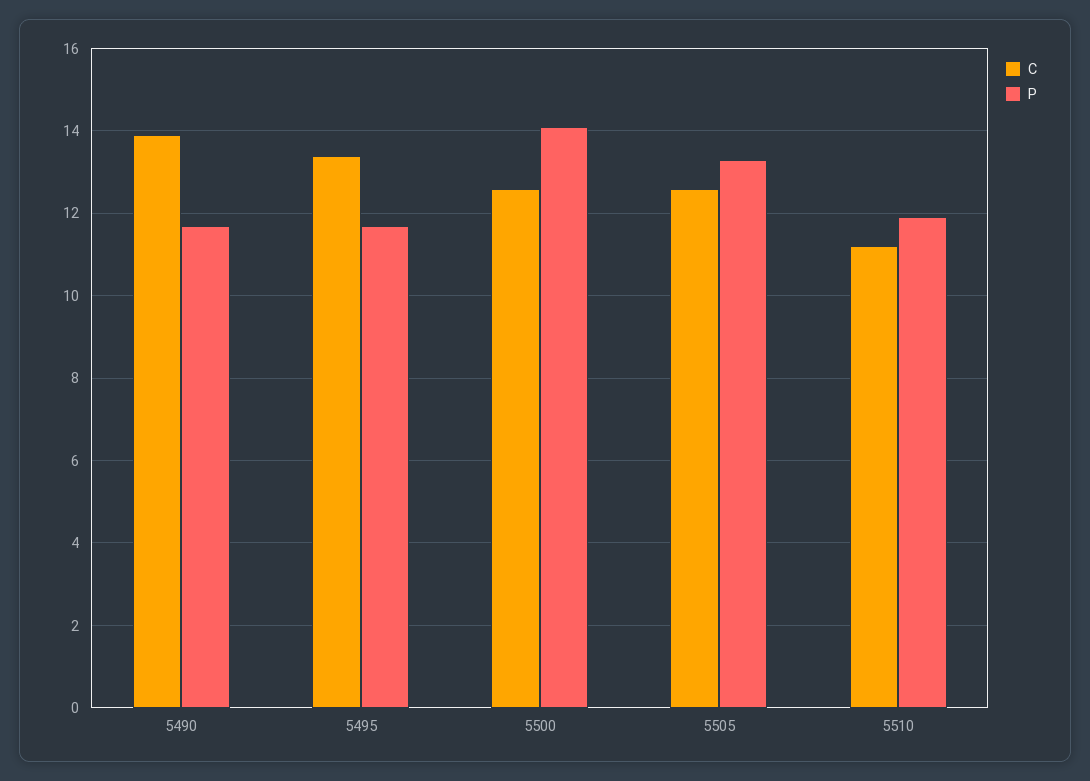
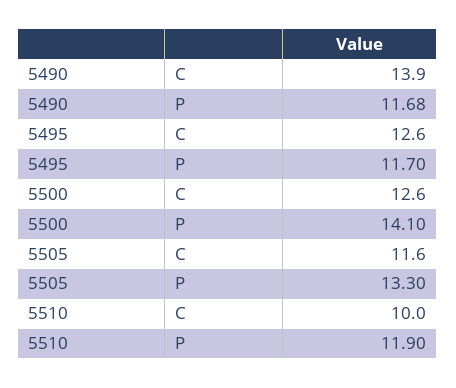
C, 5495: 13.4 -> 12.6
C, 5505: 12.6 -> 11.6
C, 5510: 11.2 -> 10

